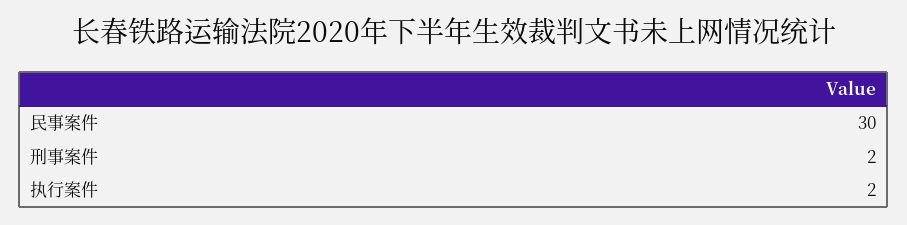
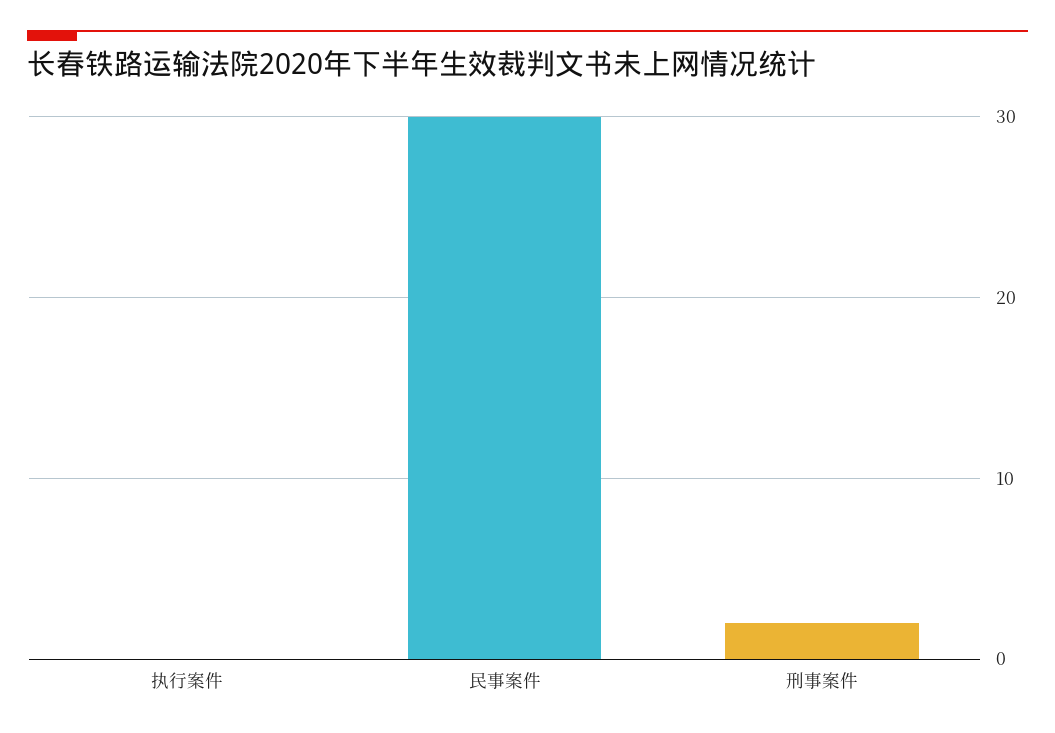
执行案件: 2 -> 0

